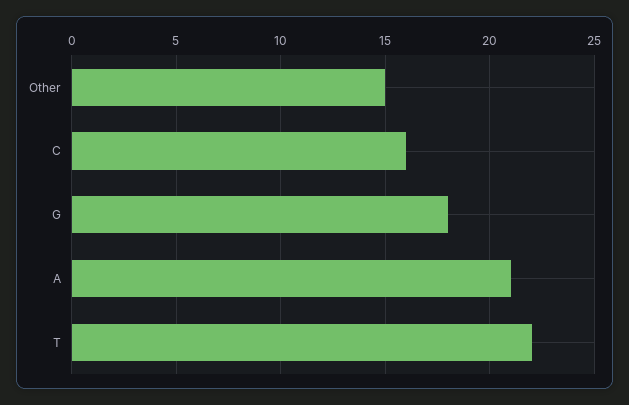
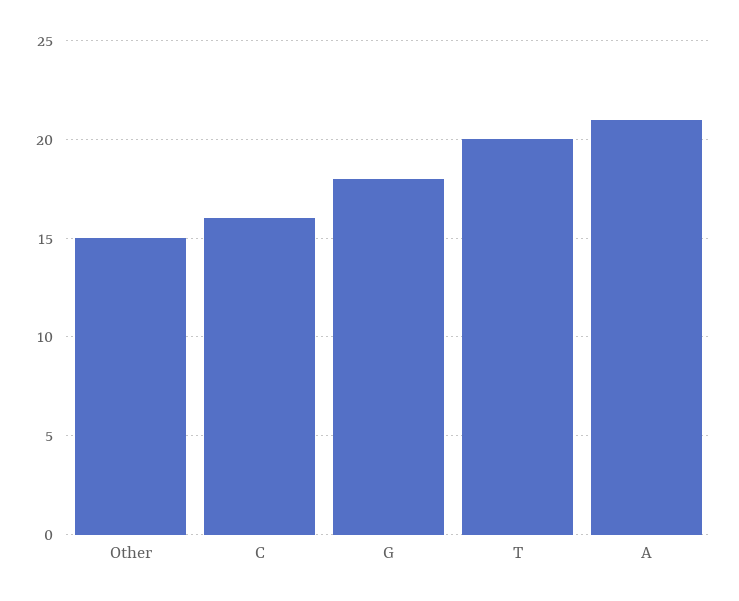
T: 22 -> 20

